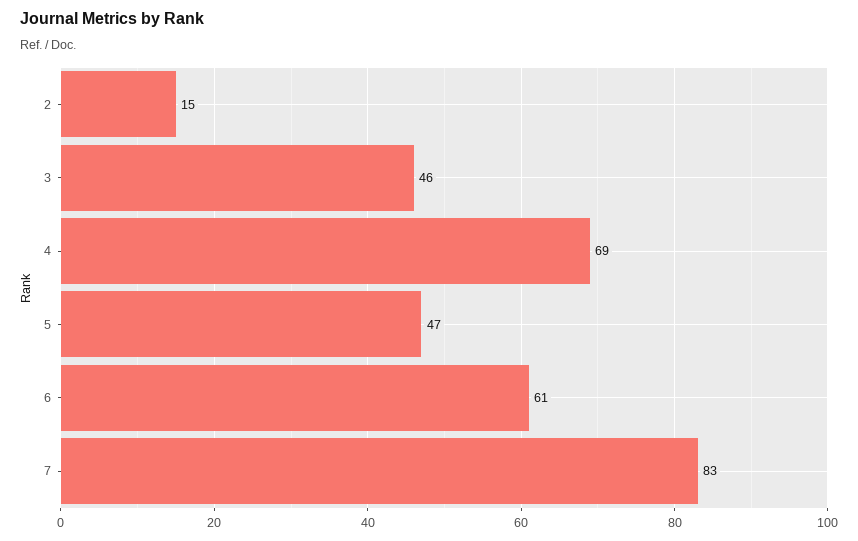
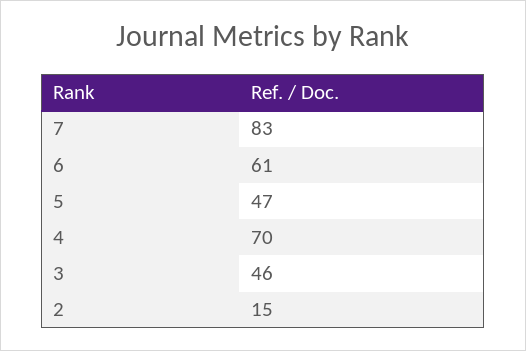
4: 69 -> 70

